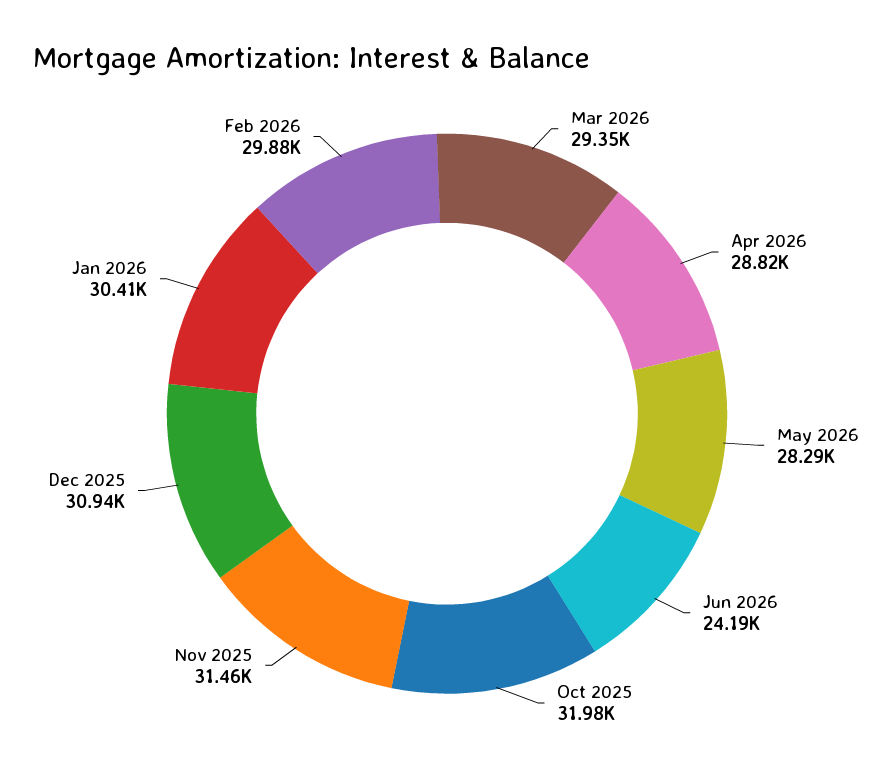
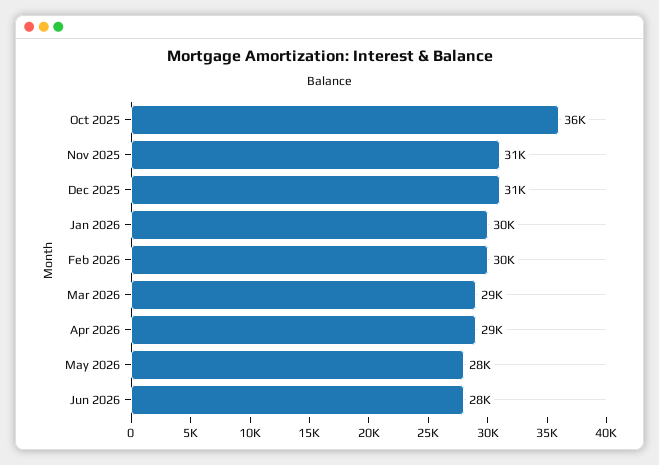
Jun 2026: 24190 -> 28000
Oct 2025: 31980 -> 36000

